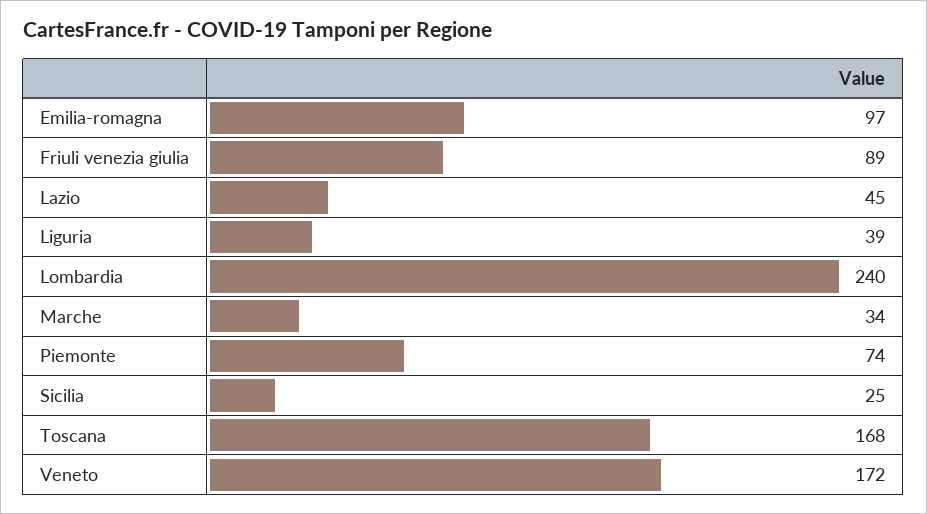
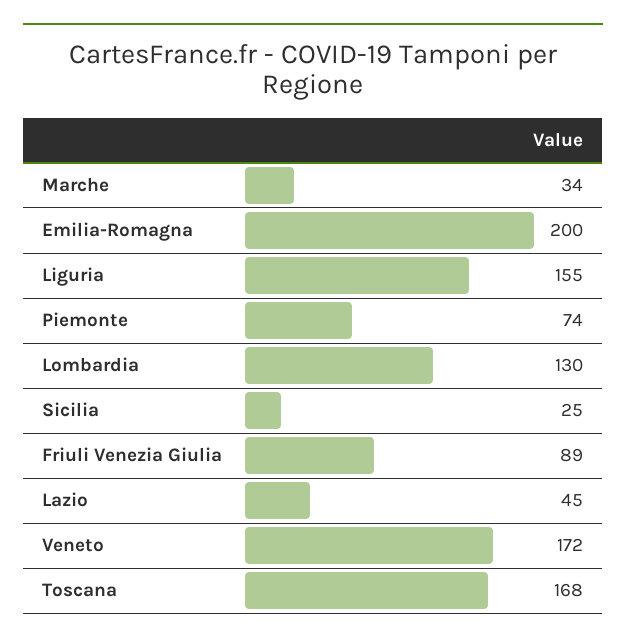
Emilia-romagna: 97 -> 200
Liguria: 39 -> 155
Lombardia: 240 -> 130

